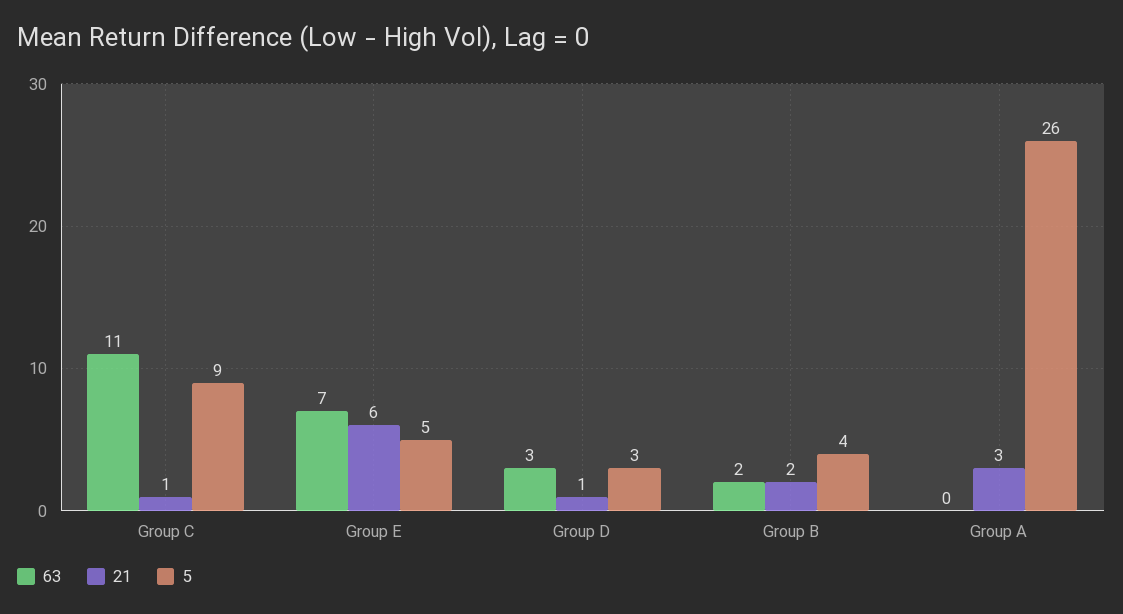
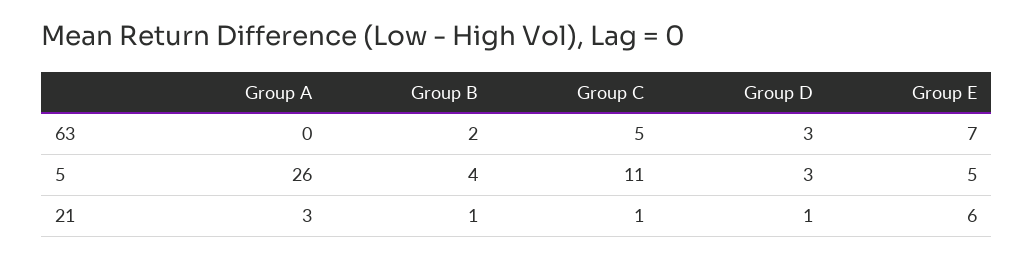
63, Group C: 11 -> 5
5, Group C: 9 -> 11
21, Group B: 2 -> 1

